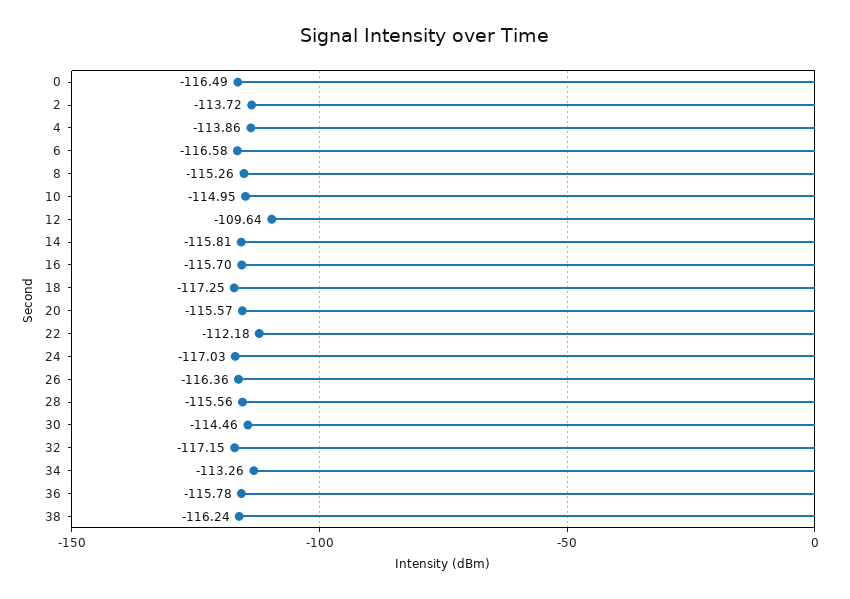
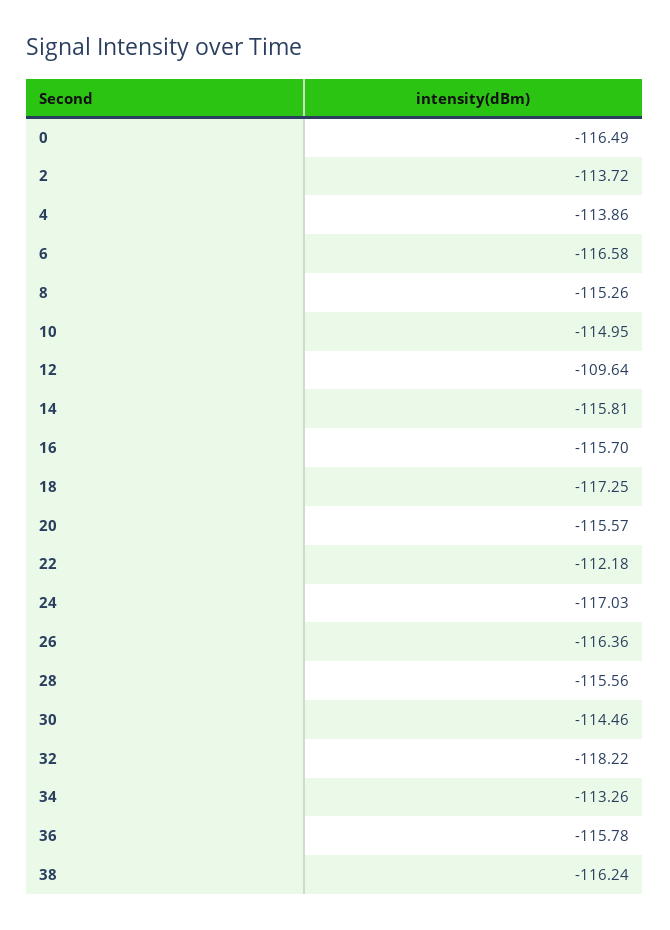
32: -117.15 -> -118.22

